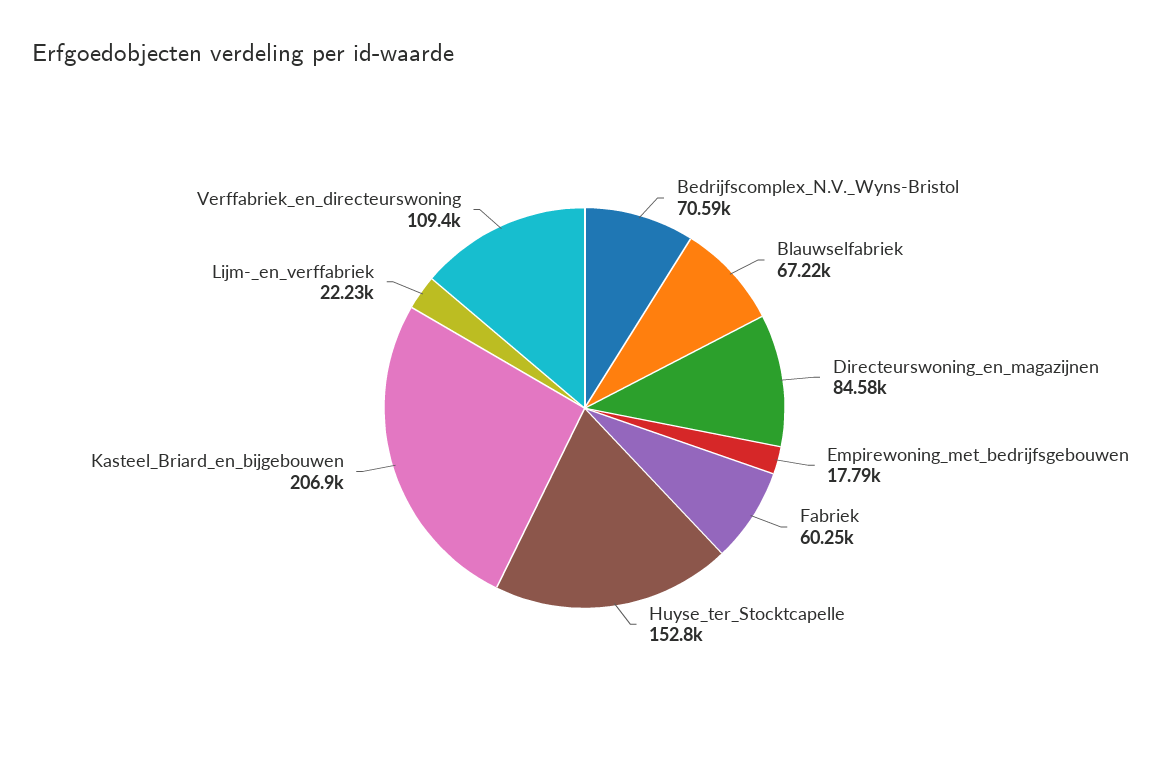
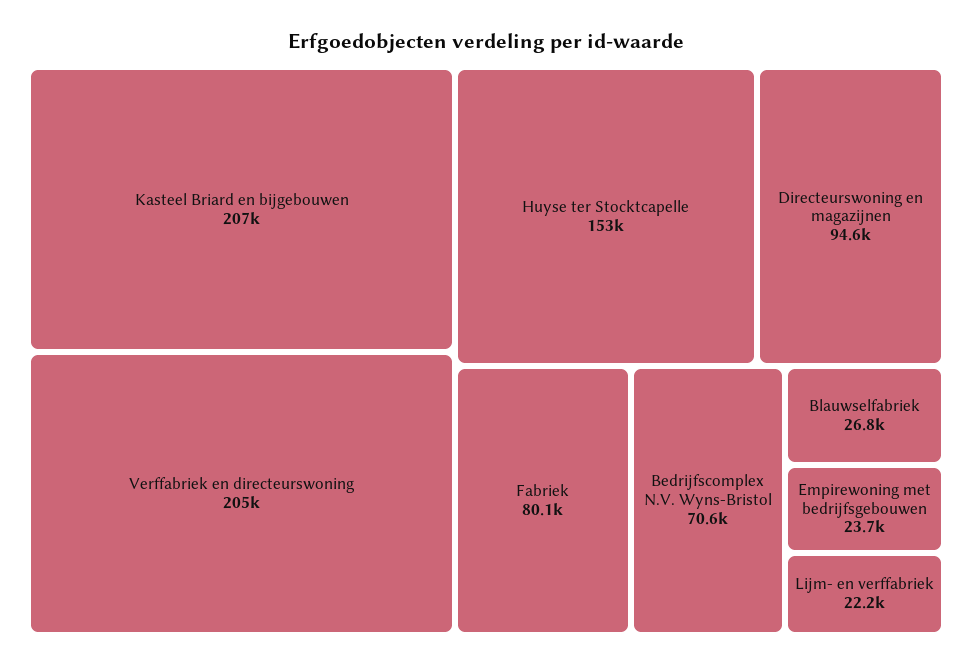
Blauwselfabriek: 67220 -> 26800
Directeurswoning_en_magazijnen: 84580 -> 94600
Empirewoning_met_bedrijfsgebouwen: 17790 -> 23700
Fabriek: 60250 -> 80100
Verffabriek_en_directeurswoning: 109400 -> 205000

